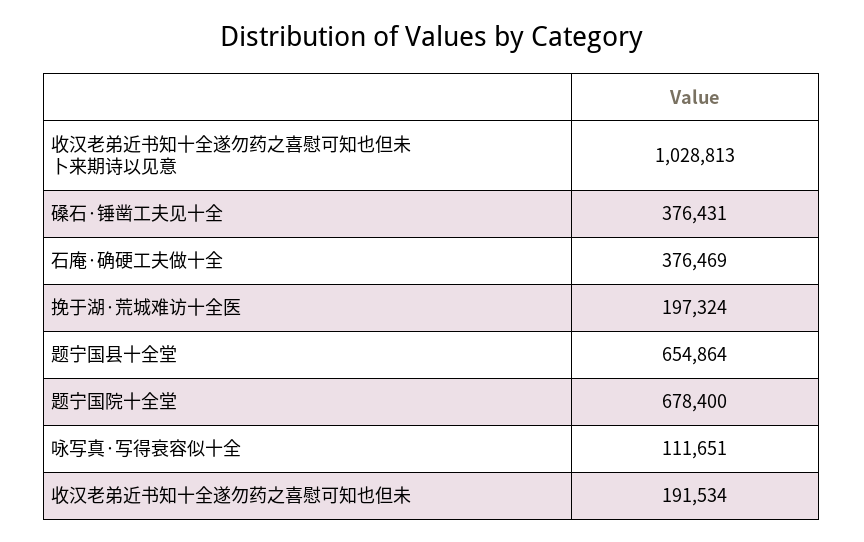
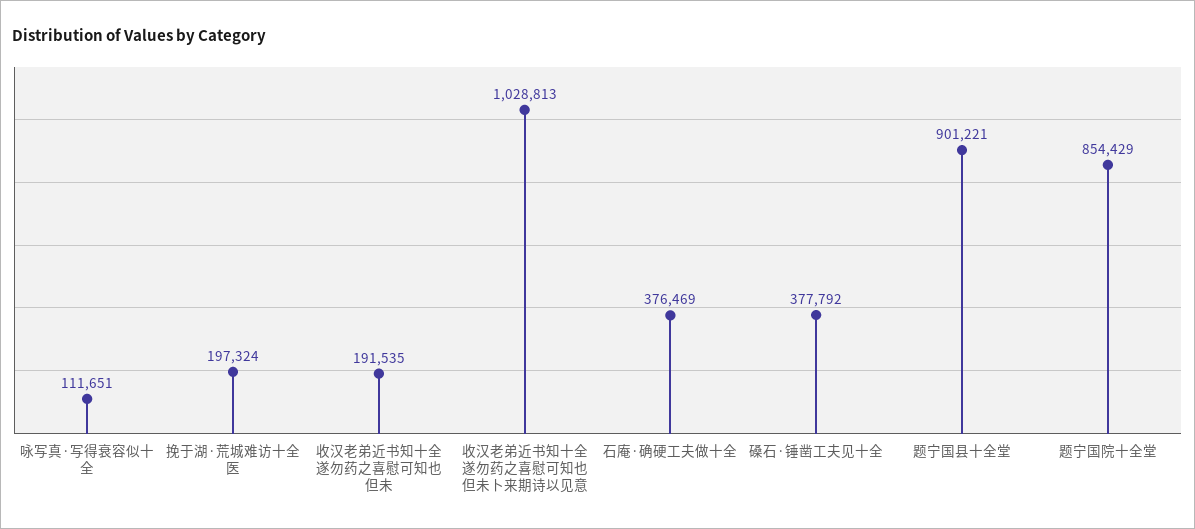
磉石·锤凿工夫见十全: 376431 -> 377792
题宁国县十全堂: 654864 -> 901221
题宁国院十全堂: 678400 -> 854429
收汉老弟近书知十全遂勿药之喜慰可知也但未: 191534 -> 191535

